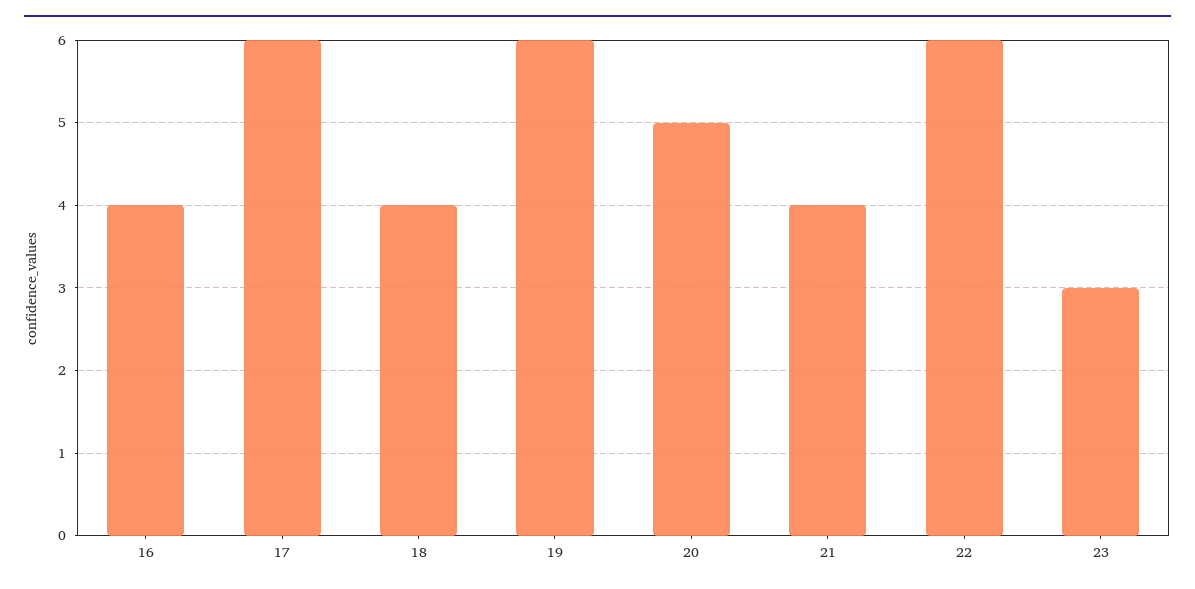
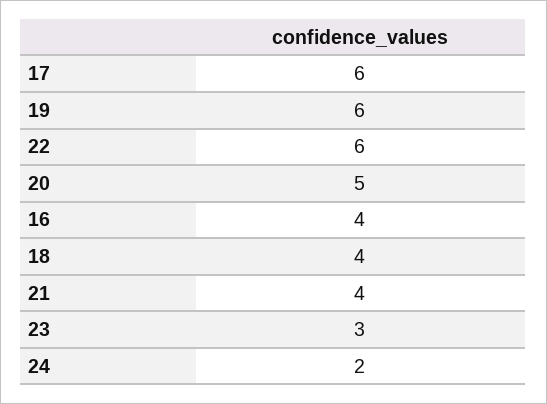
24: none -> 2

